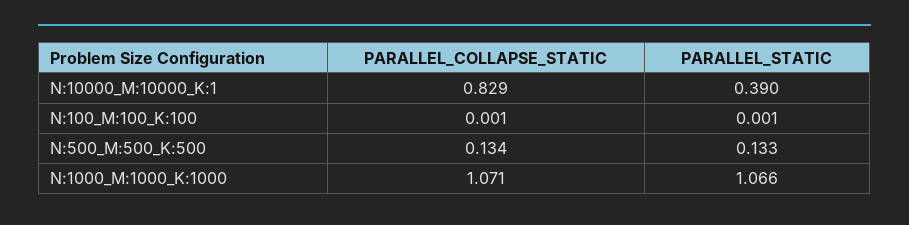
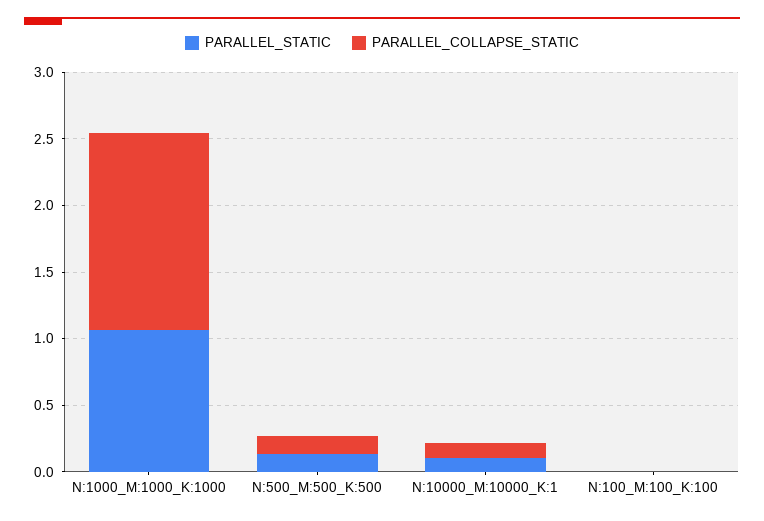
PARALLEL_COLLAPSE_STATIC, N:10000_M:10000_K:1: 0.829 -> 0.1
PARALLEL_STATIC, N:10000_M:10000_K:1: 0.39 -> 0.1
PARALLEL_COLLAPSE_STATIC, N:1000_M:1000_K:1000: 1.071 -> 1.5

